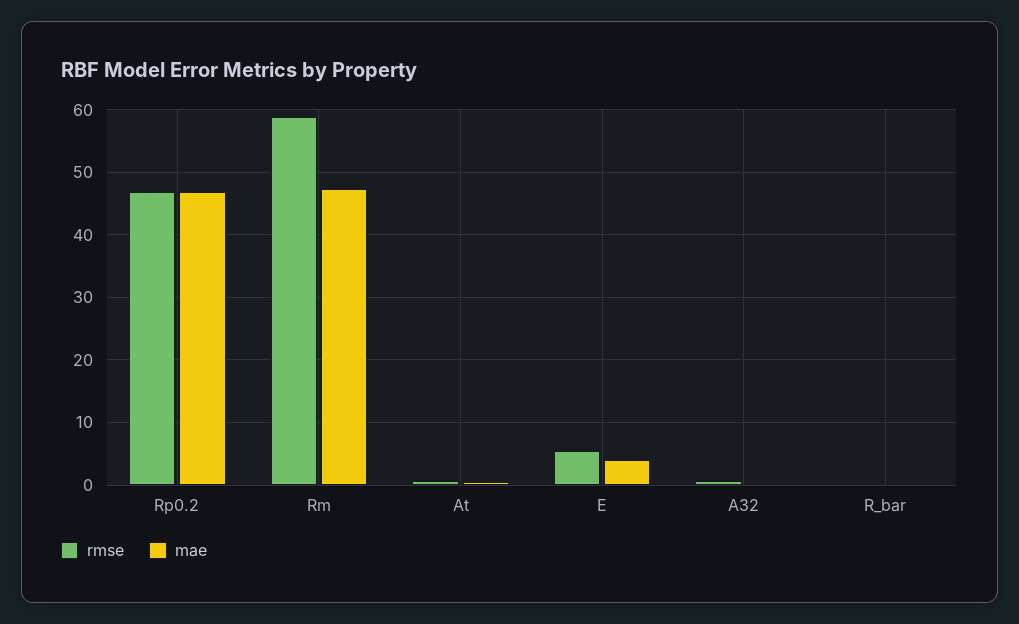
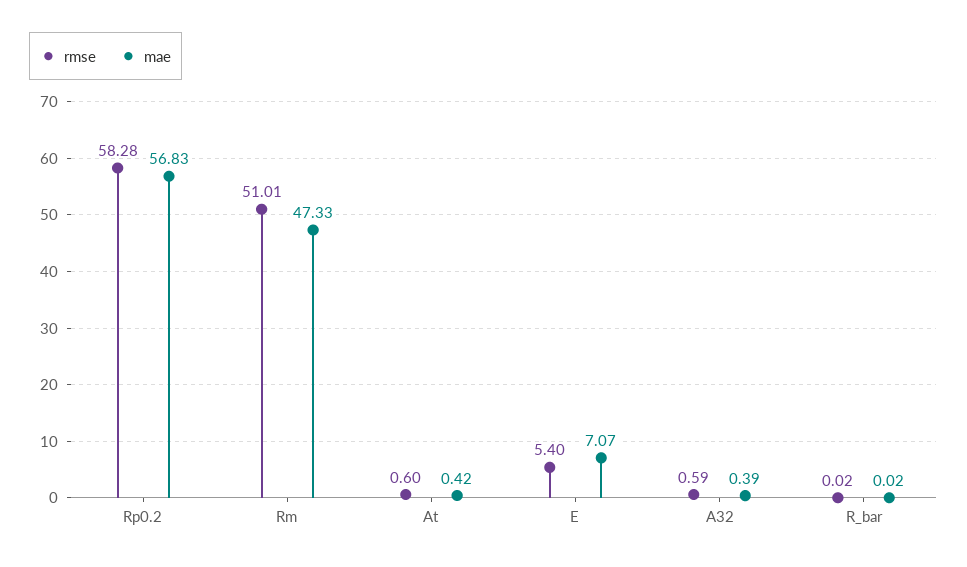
rmse, Rp0.2: 47 -> 58.28
mae, Rp0.2: 47 -> 56.83
rmse, Rm: 59 -> 51.01
mae, E: 4 -> 7.07

